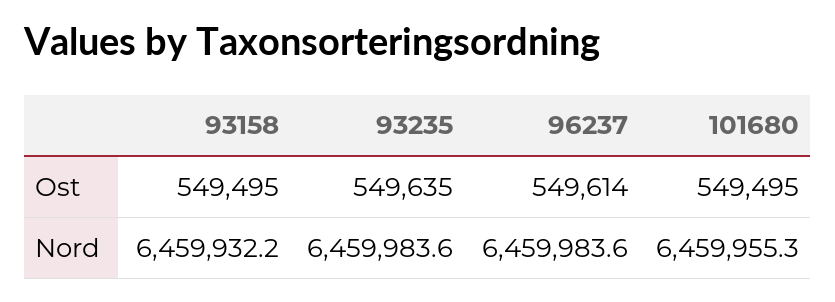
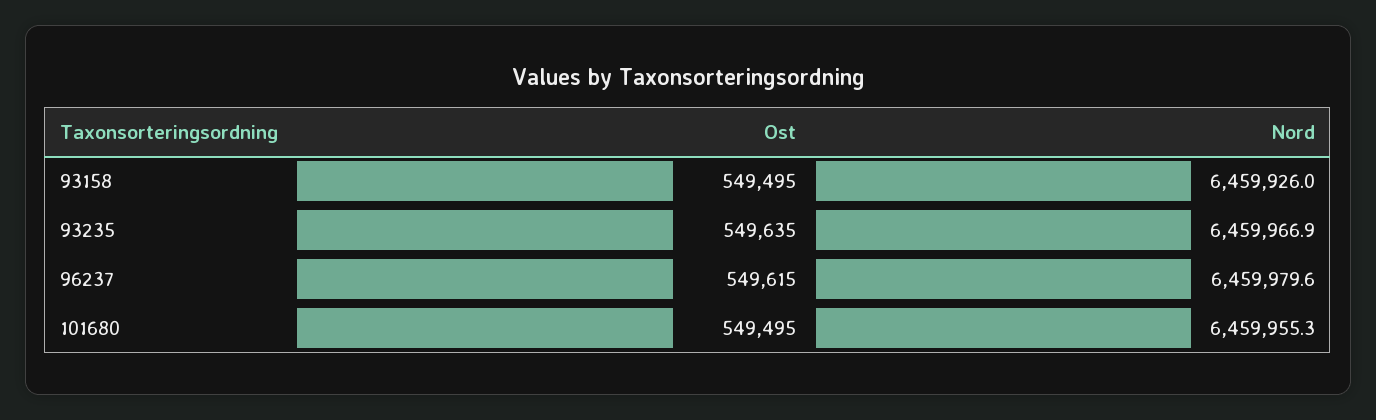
96237, Ost: 549614 -> 549615
93158, Nord: 6459932.2 -> 6459926
93235, Nord: 6459983.6 -> 6459966.9
96237, Nord: 6459983.6 -> 6459979.6

